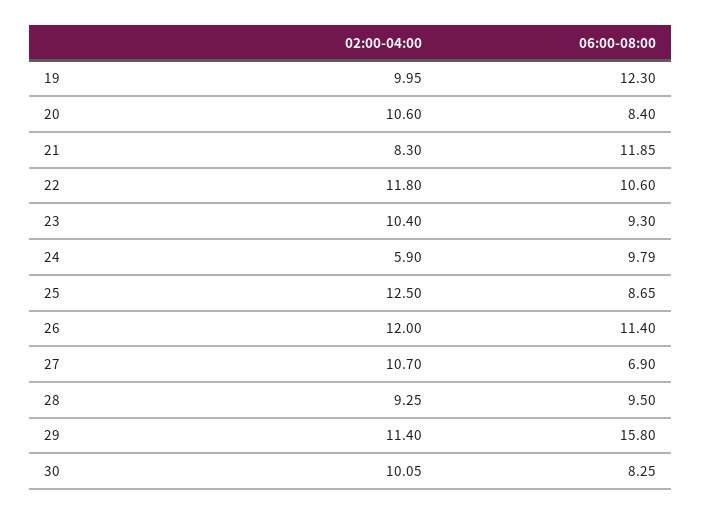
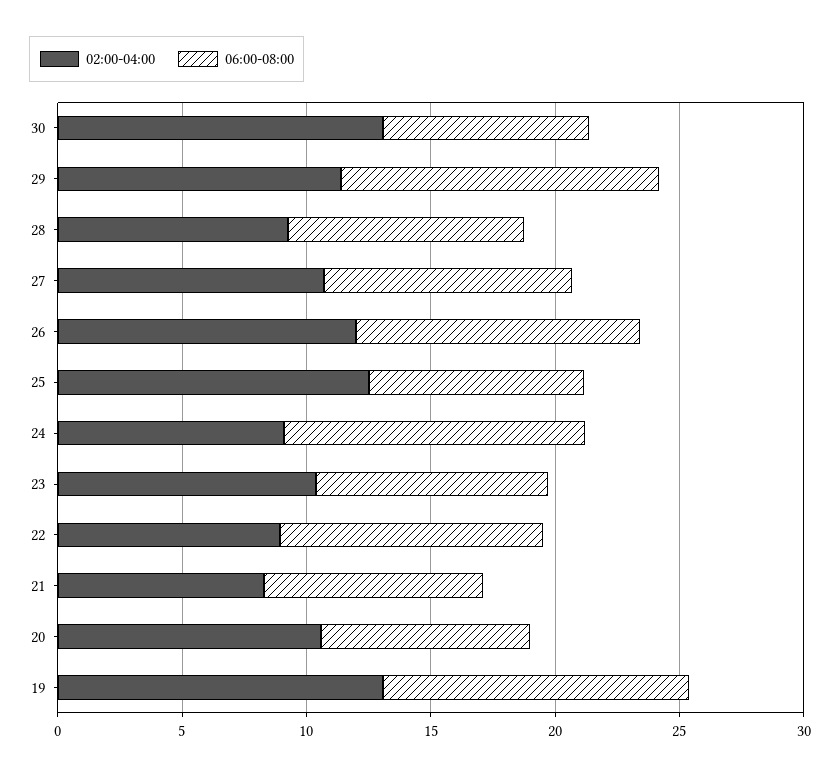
02:00-04:00, 19: 9.95 -> 13
06:00-08:00, 21: 11.85 -> 9
02:00-04:00, 22: 11.8 -> 9
02:00-04:00, 24: 5.9 -> 9
06:00-08:00, 24: 9.79 -> 12
06:00-08:00, 27: 6.9 -> 10
06:00-08:00, 29: 15.8 -> 13
02:00-04:00, 30: 10.05 -> 13

